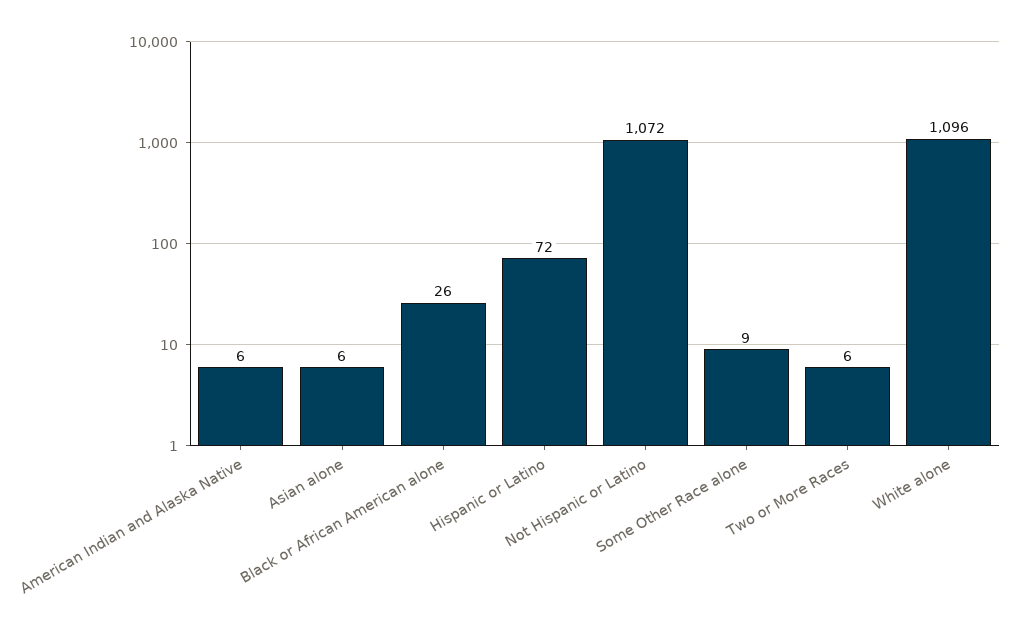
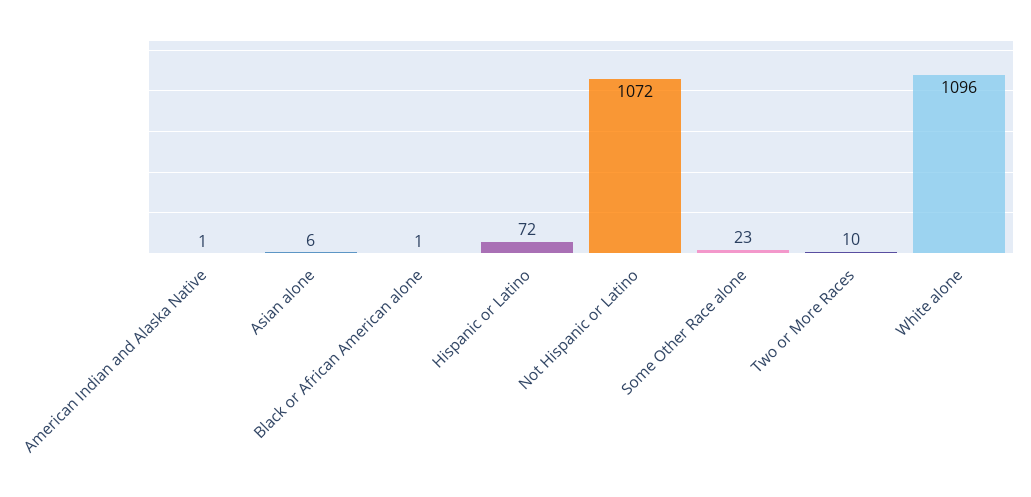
American Indian and Alaska Native: 6 -> 1
Black or African American alone: 26 -> 1
Some Other Race alone: 9 -> 23
Two or More Races: 6 -> 10

